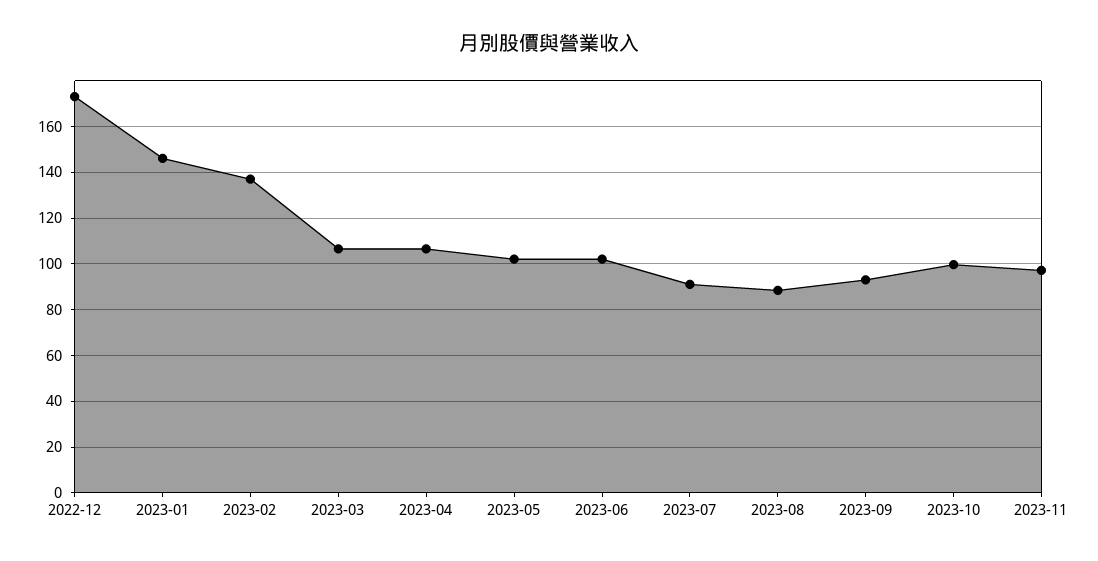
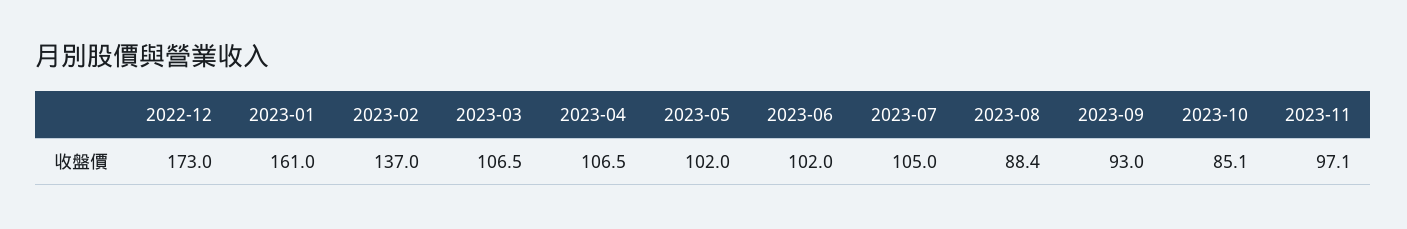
2023-01: 145 -> 161
2023-07: 90 -> 105
2023-10: 100 -> 85.1

